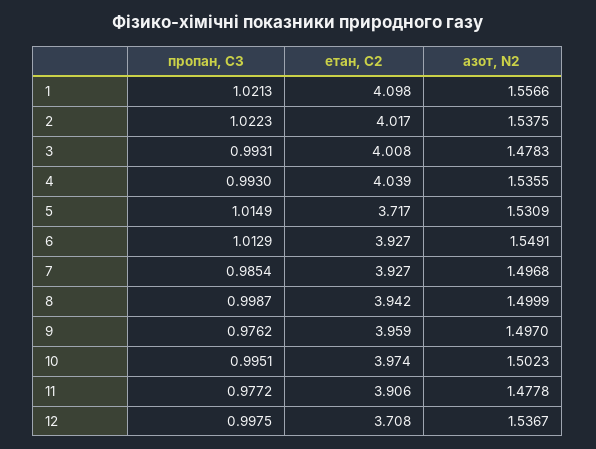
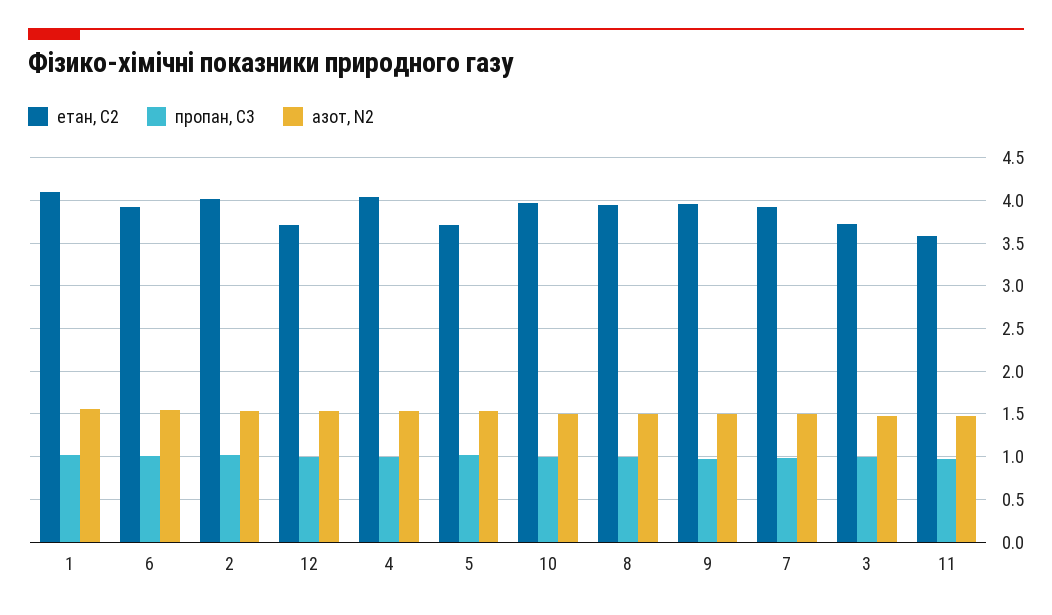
етан, С2, 3: 4.008 -> 3.7
етан, С2, 11: 3.906 -> 3.6

